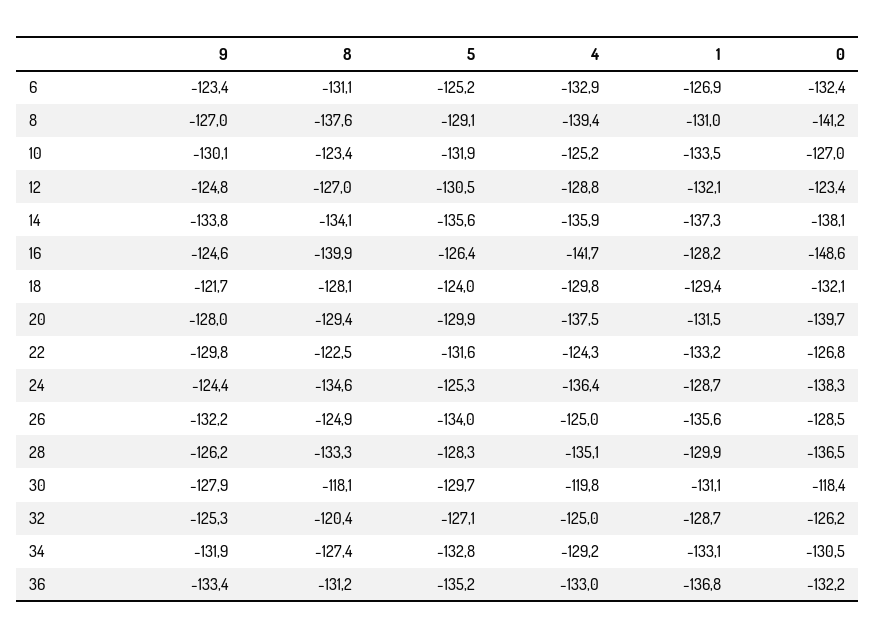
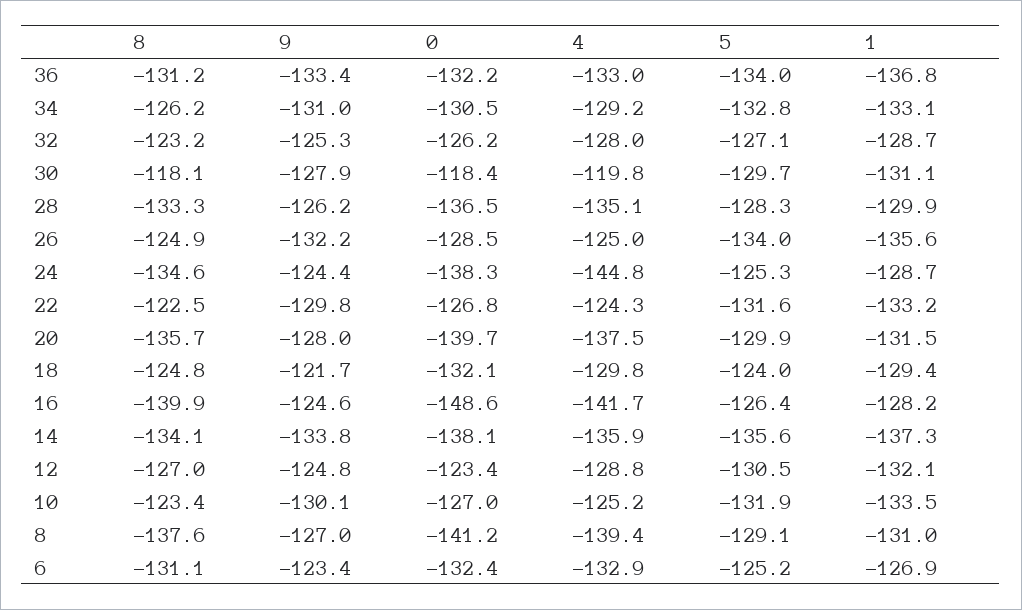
8, 18: -128.1 -> -124.8
8, 20: -129.4 -> -135.7
4, 24: -136.4 -> -144.8
8, 32: -120.4 -> -123.2
4, 32: -125 -> -128
9, 34: -131.9 -> -131
8, 34: -127.4 -> -126.2
5, 36: -135.2 -> -134

